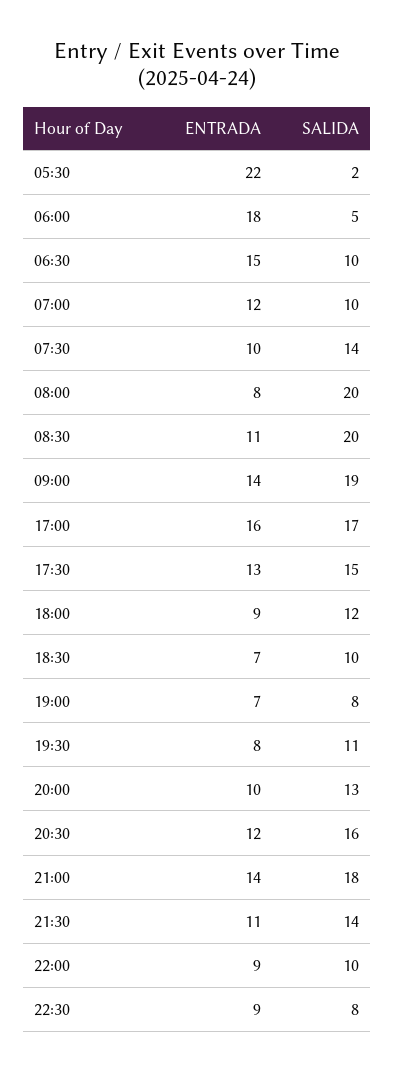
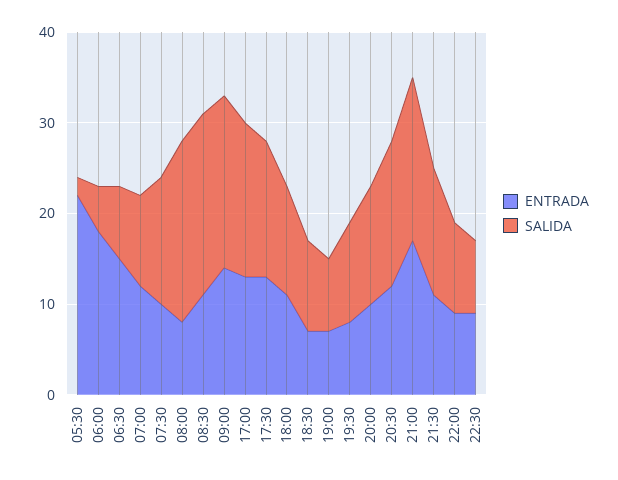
SALIDA, 06:30: 10 -> 8
ENTRADA, 17:00: 16 -> 13
ENTRADA, 18:00: 9 -> 11
ENTRADA, 21:00: 14 -> 17

